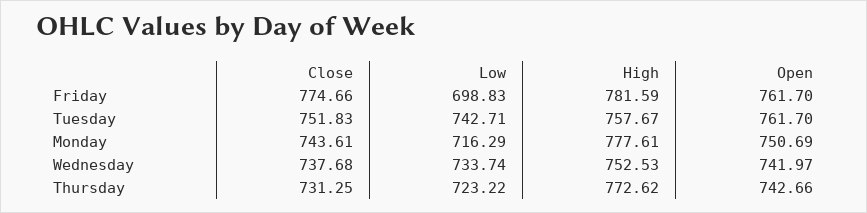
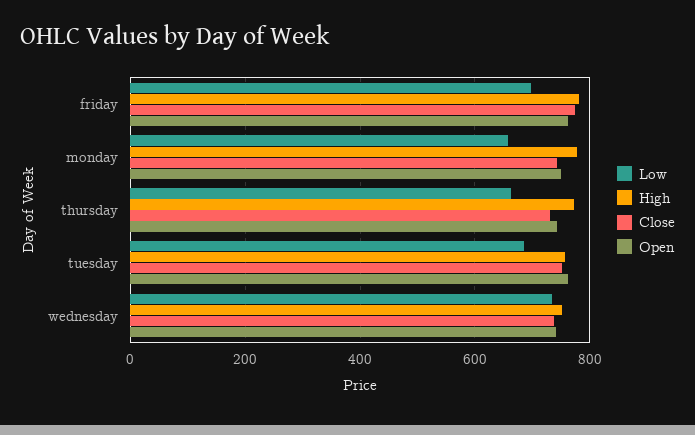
Low, Tuesday: 742.71 -> 680
Low, Monday: 716.29 -> 660
Low, Thursday: 723.22 -> 660

